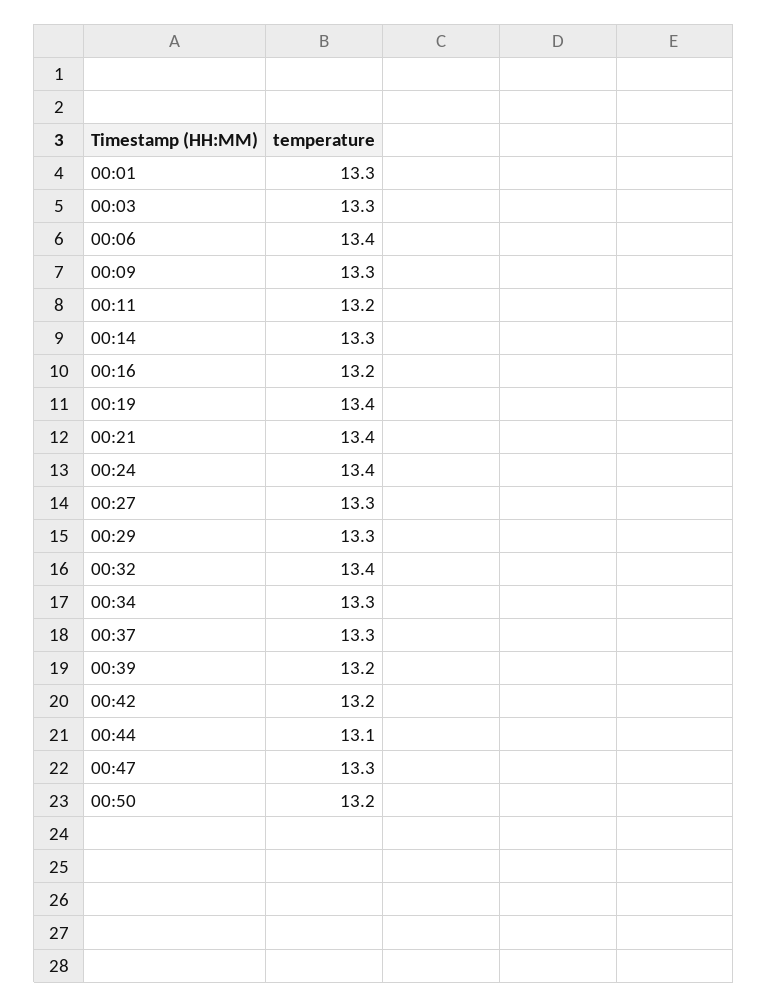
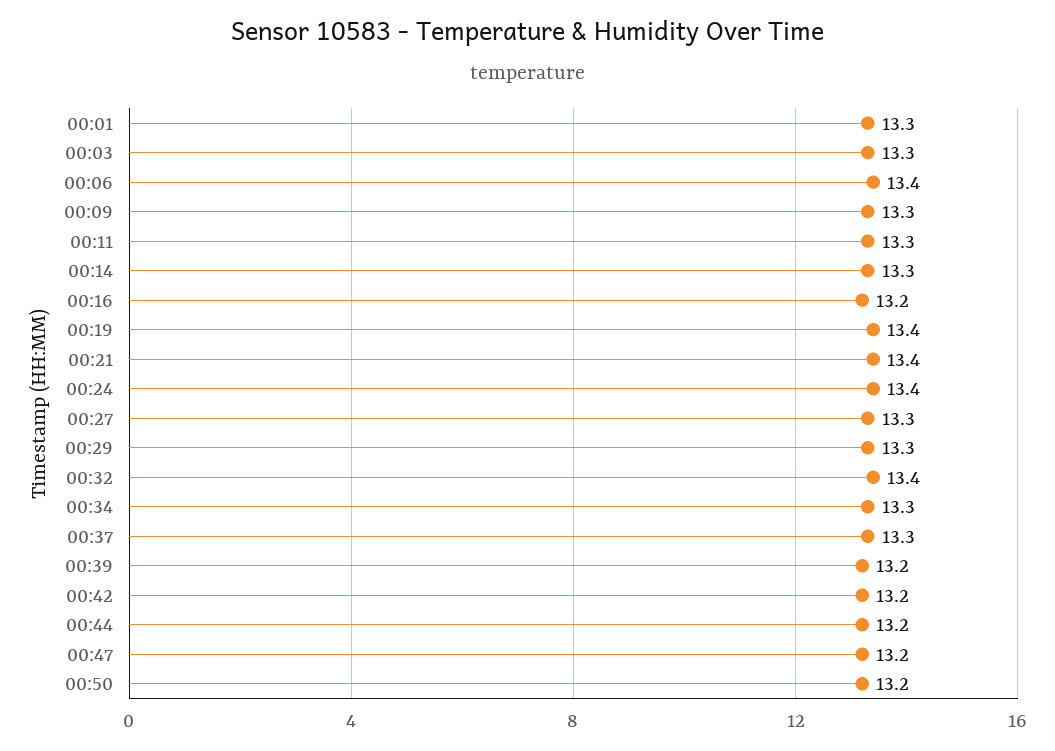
00:11: 13.2 -> 13.3
00:44: 13.1 -> 13.2
00:47: 13.3 -> 13.2

